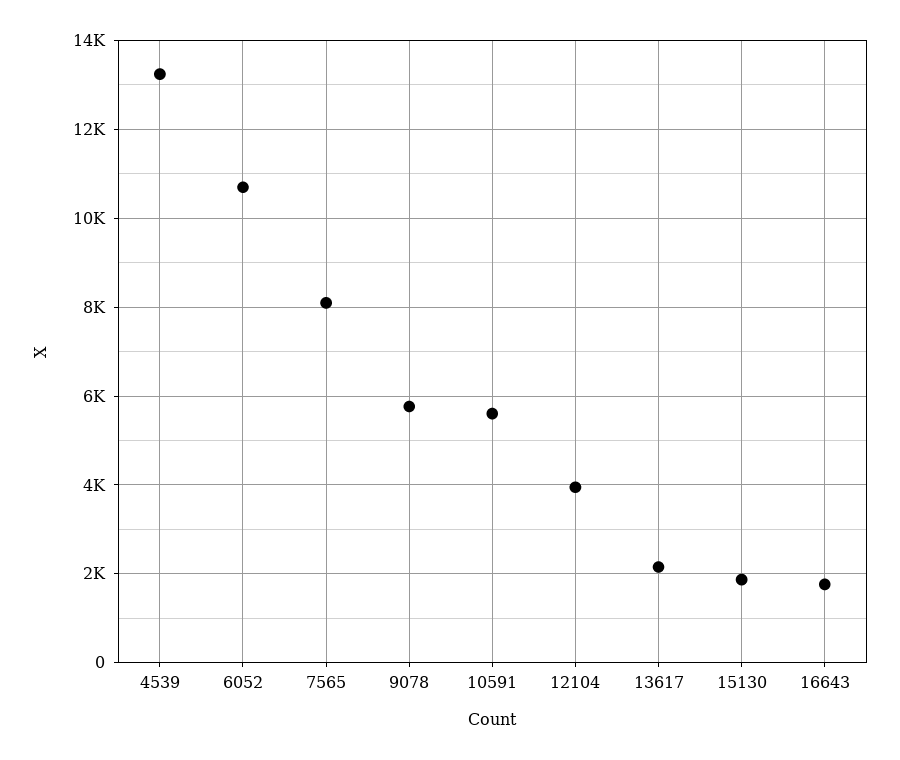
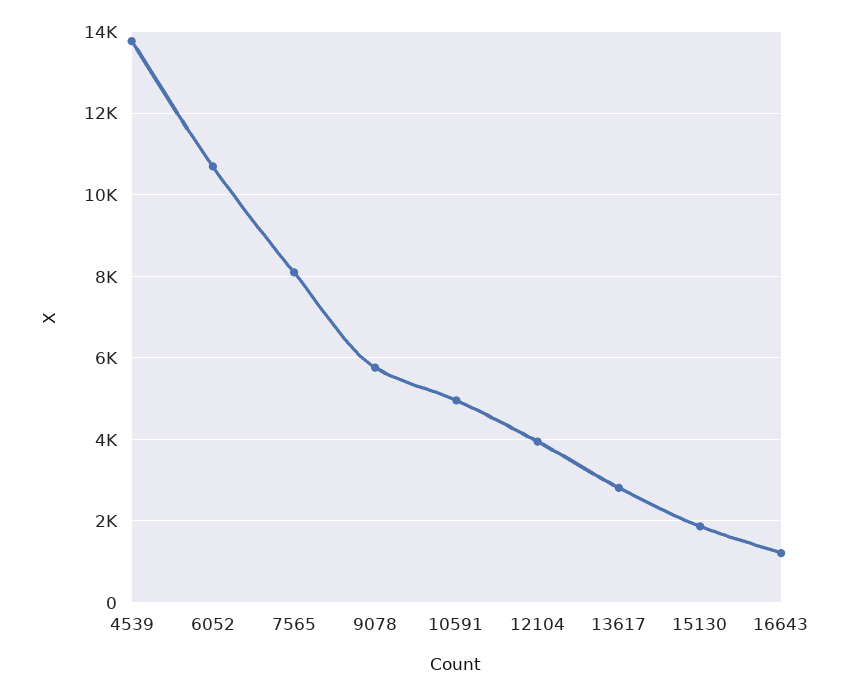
4539: 13200 -> 13800
10591: 5600 -> 5000
13617: 2200 -> 2800
16643: 1800 -> 1200

